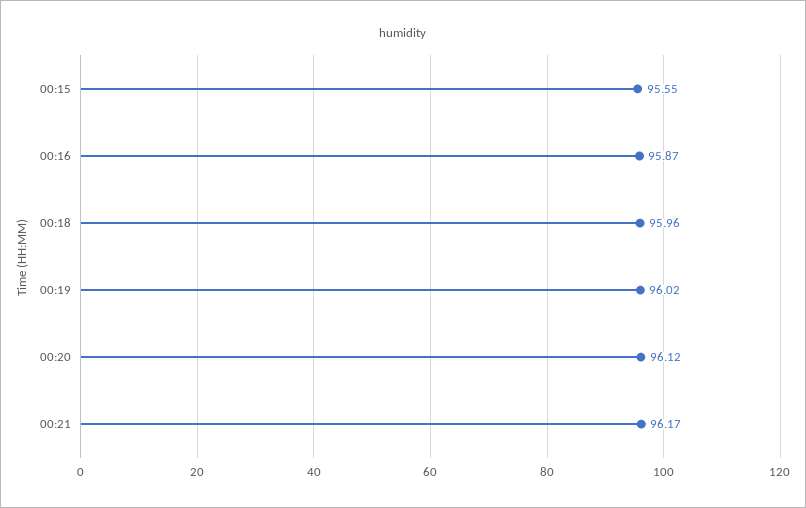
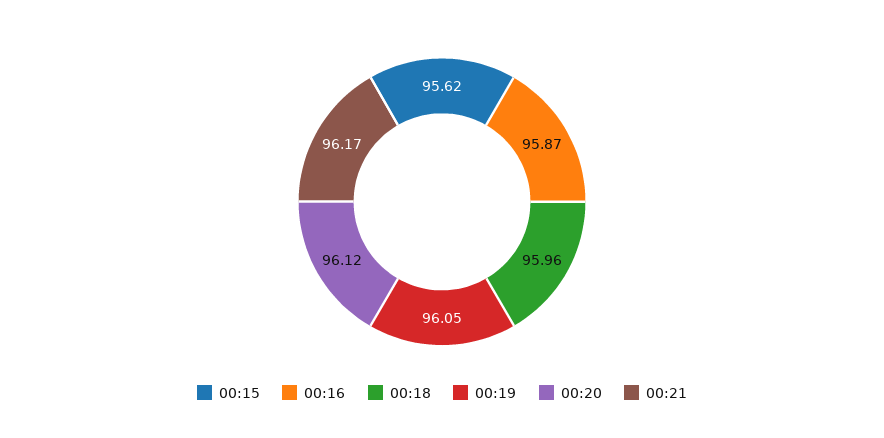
00:15: 95.55 -> 95.62
00:19: 96.02 -> 96.05

